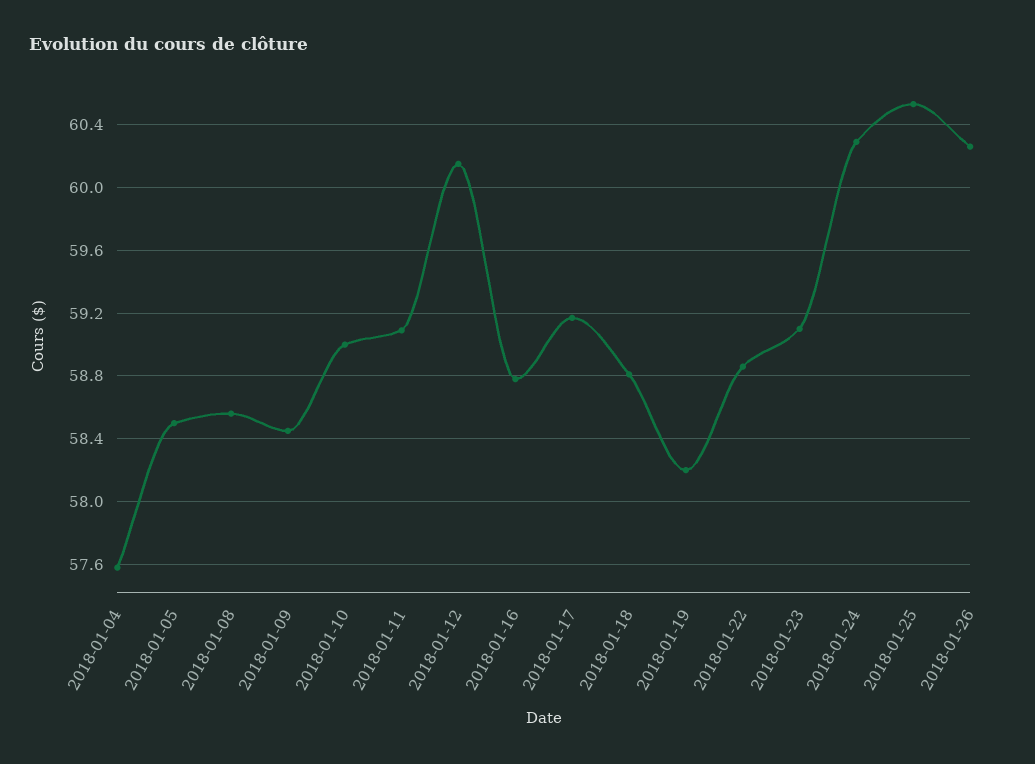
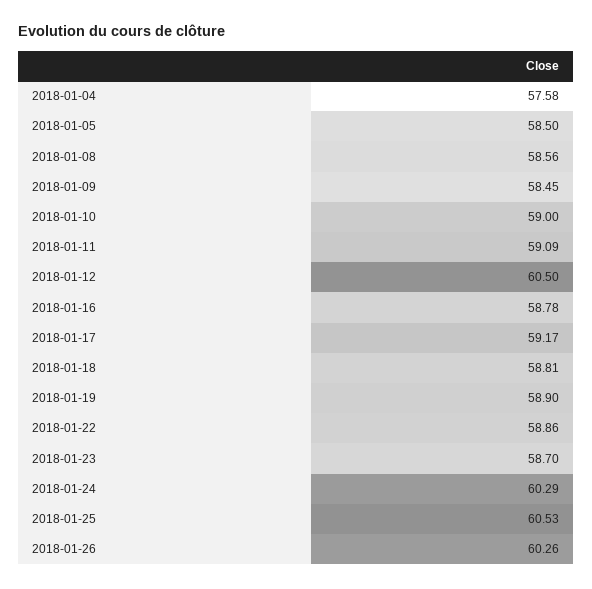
2018-01-12: 60.15 -> 60.5
2018-01-19: 58.2 -> 58.9
2018-01-23: 59.1 -> 58.7

